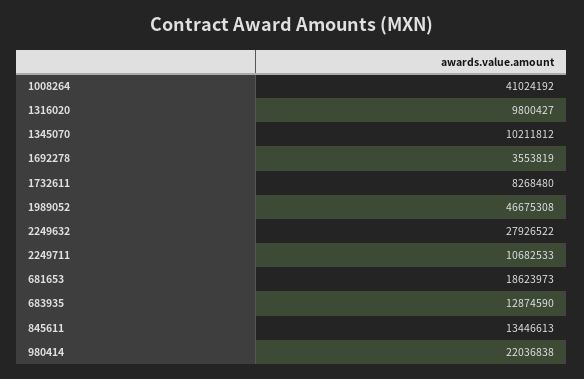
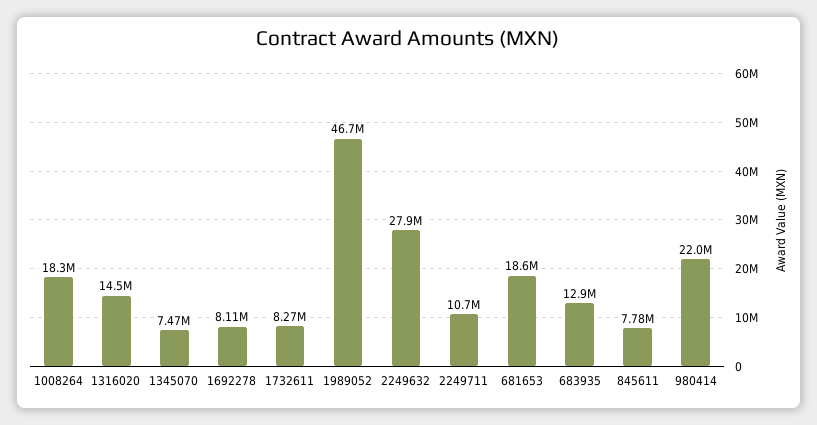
1008264: 41024192 -> 18300000
1316020: 9800427 -> 14500000
1345070: 10211812 -> 7470000
1692278: 3553819 -> 8110000
845611: 13446613 -> 7780000

